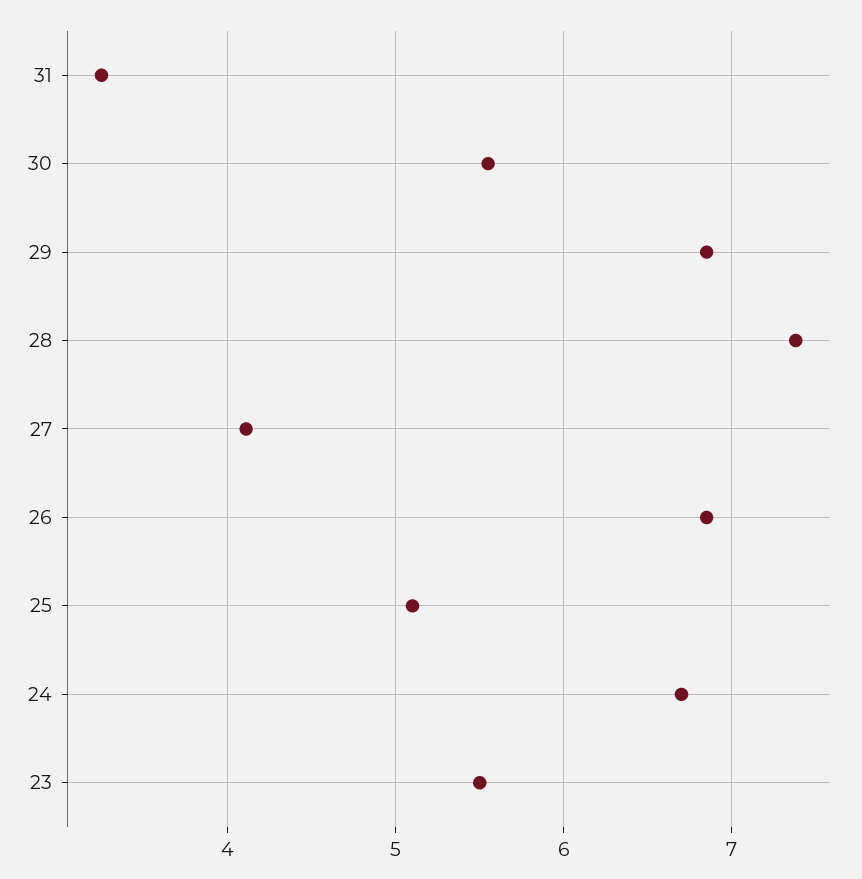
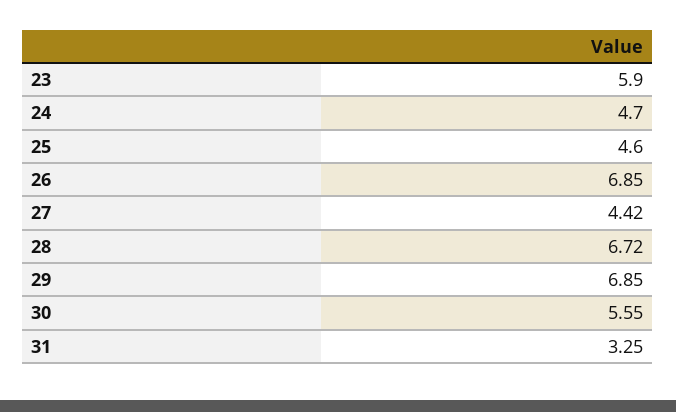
28: 7.4 -> 6.72
27: 4.1 -> 4.42
25: 5.1 -> 4.6
24: 6.7 -> 4.7
23: 5.5 -> 5.9

